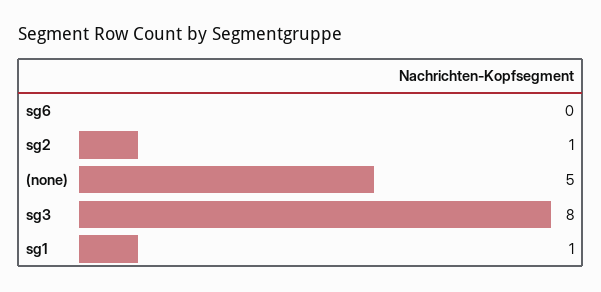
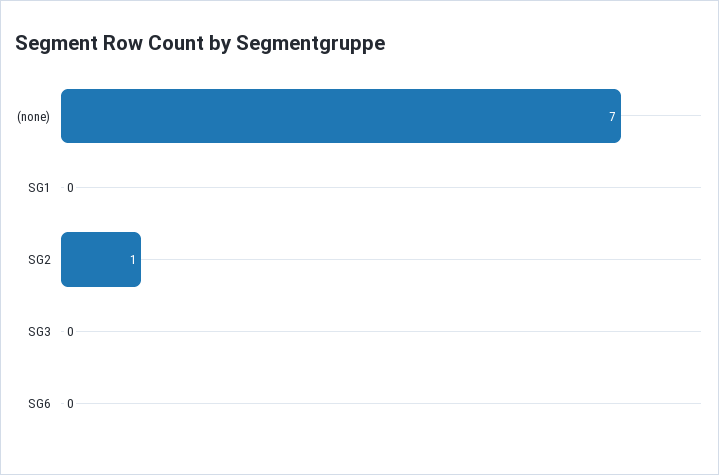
(none): 5 -> 7
sg3: 8 -> 0
sg1: 1 -> 0

